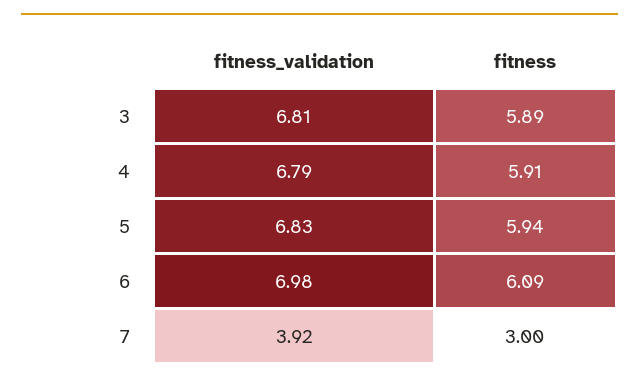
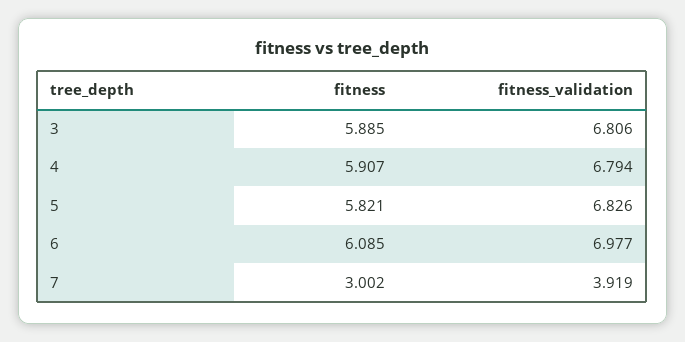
fitness, 5: 5.94 -> 5.821

